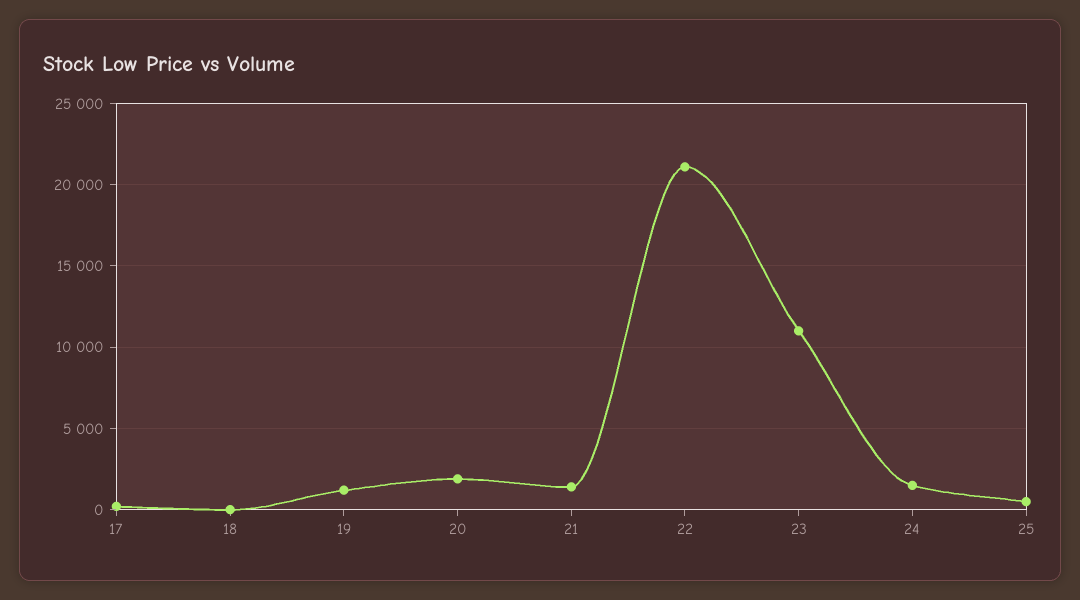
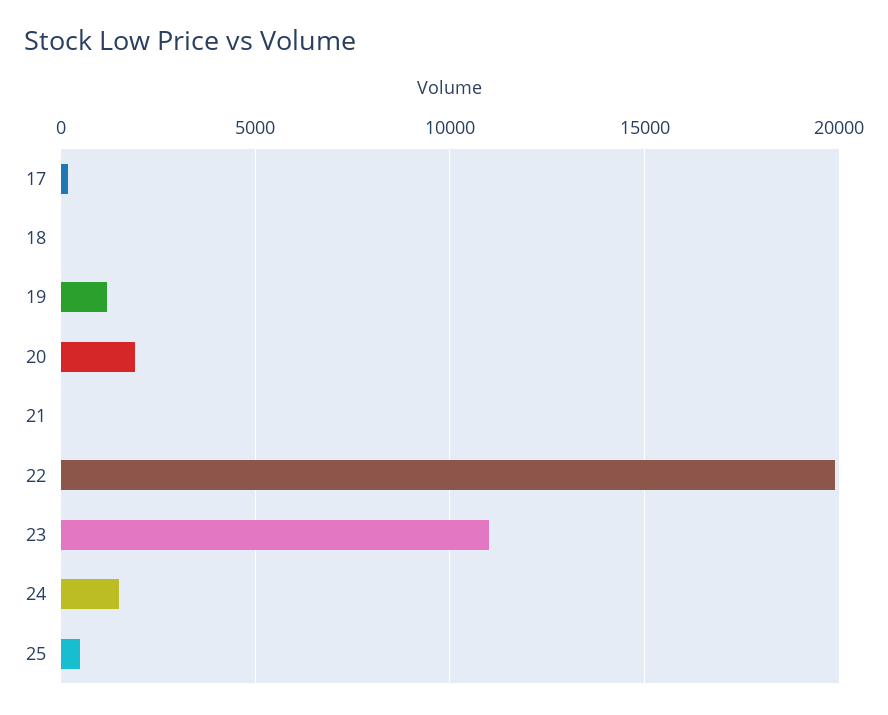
21: 1500 -> 0
22: 21000 -> 20000

